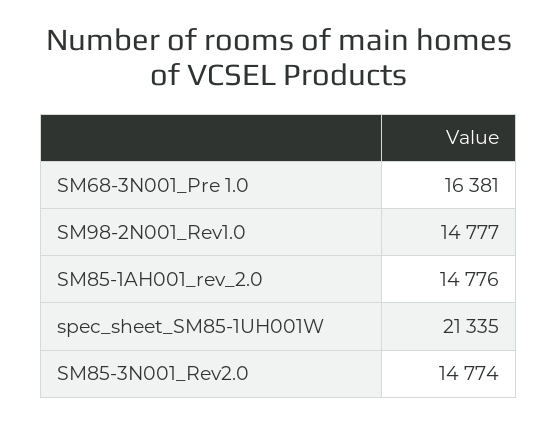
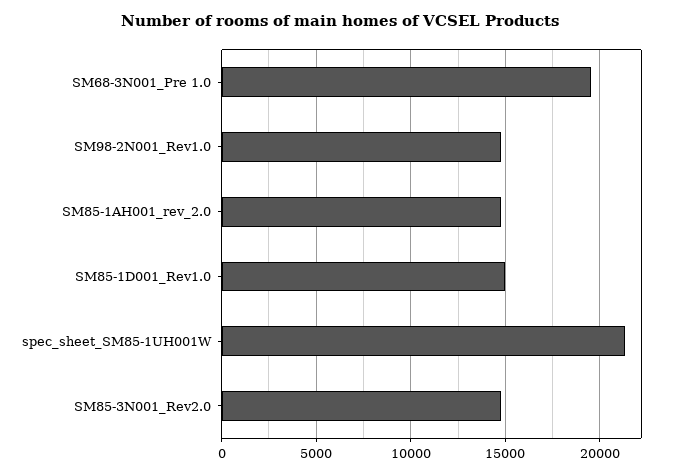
SM68-3N001_Pre 1.0: 16381 -> 19500
SM85-1D001_Rev1.0: none -> 15000

